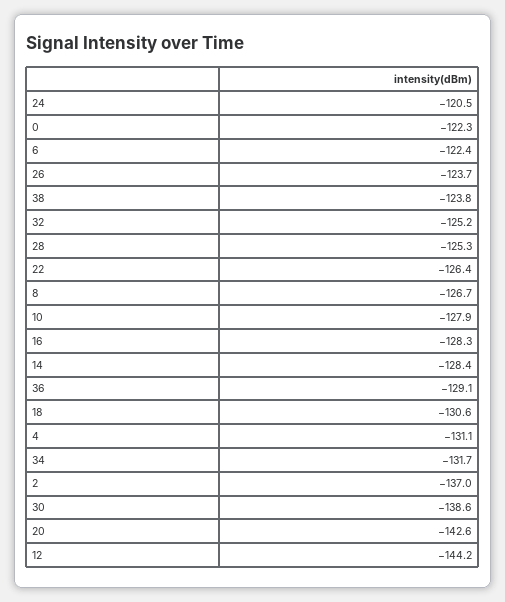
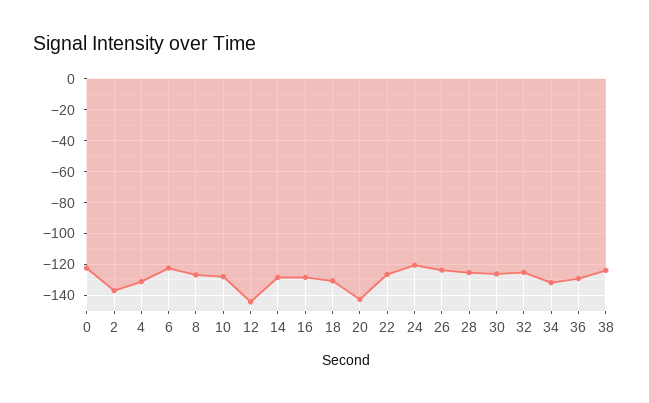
30: -138.6 -> -125

